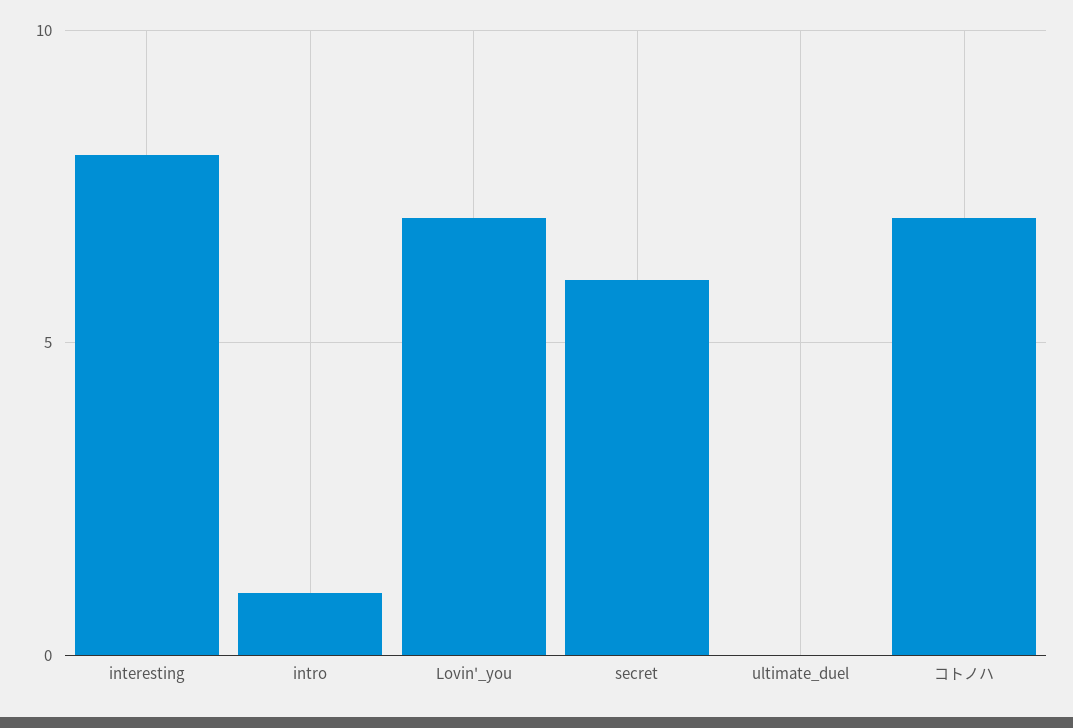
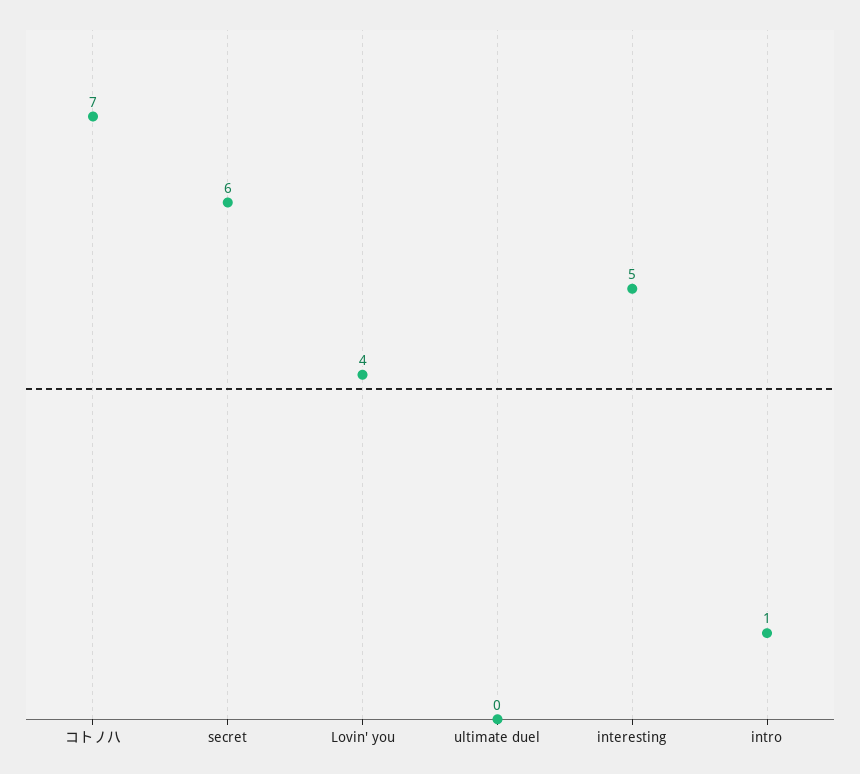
interesting: 8 -> 5
Lovin'_you: 7 -> 4

